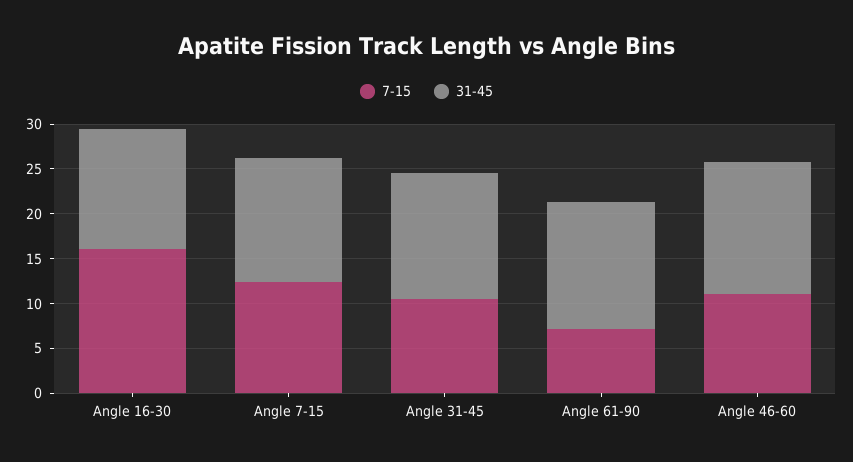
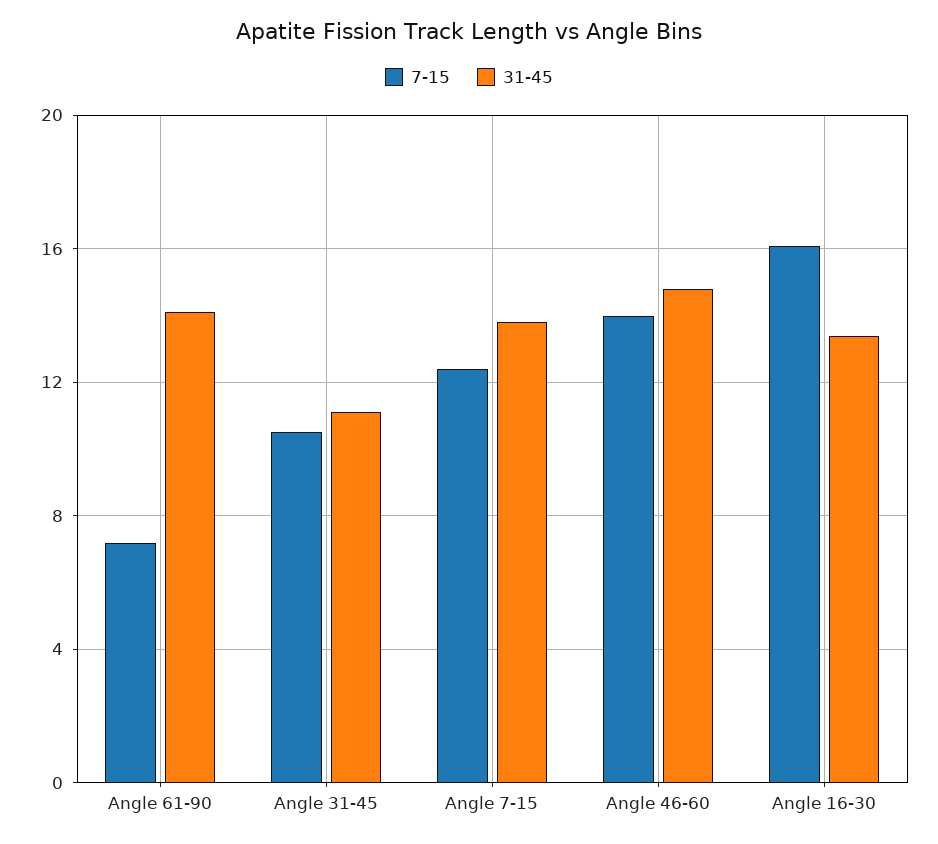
31-45, Angle 31-45: 14 -> 11
7-15, Angle 46-60: 11 -> 14

